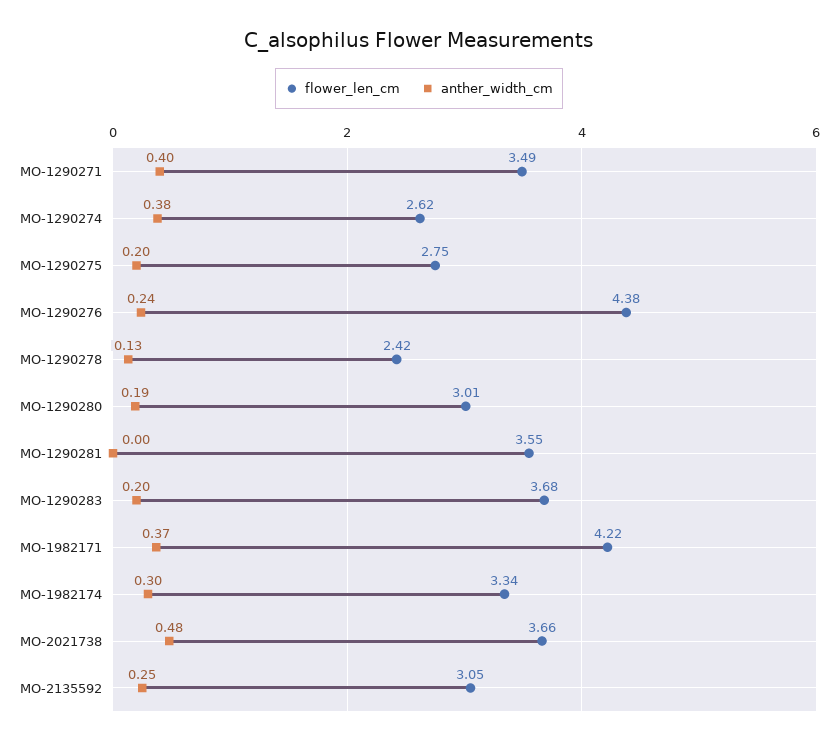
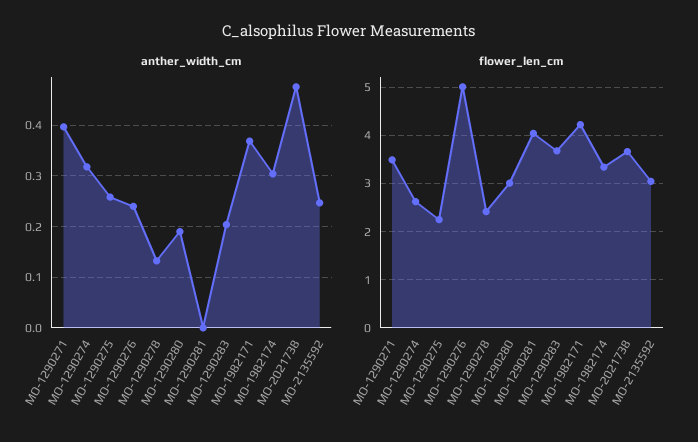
anther_width_cm, MO-1290274: 0.38 -> 0.32
flower_len_cm, MO-1290275: 2.75 -> 2.2
anther_width_cm, MO-1290275: 0.2 -> 0.26
flower_len_cm, MO-1290276: 4.38 -> 5
flower_len_cm, MO-1290281: 3.55 -> 4

